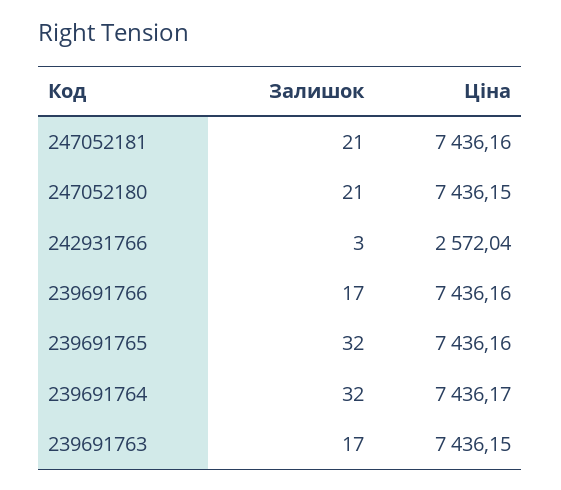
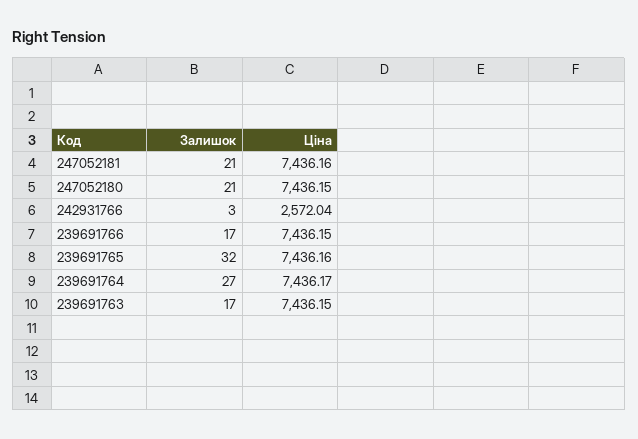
Ціна, 239691766: 7436.16 -> 7436.15
Залишок, 239691764: 32 -> 27

